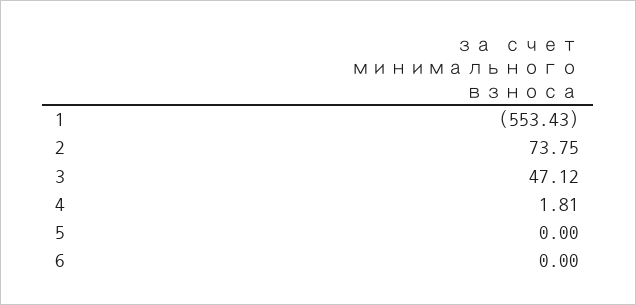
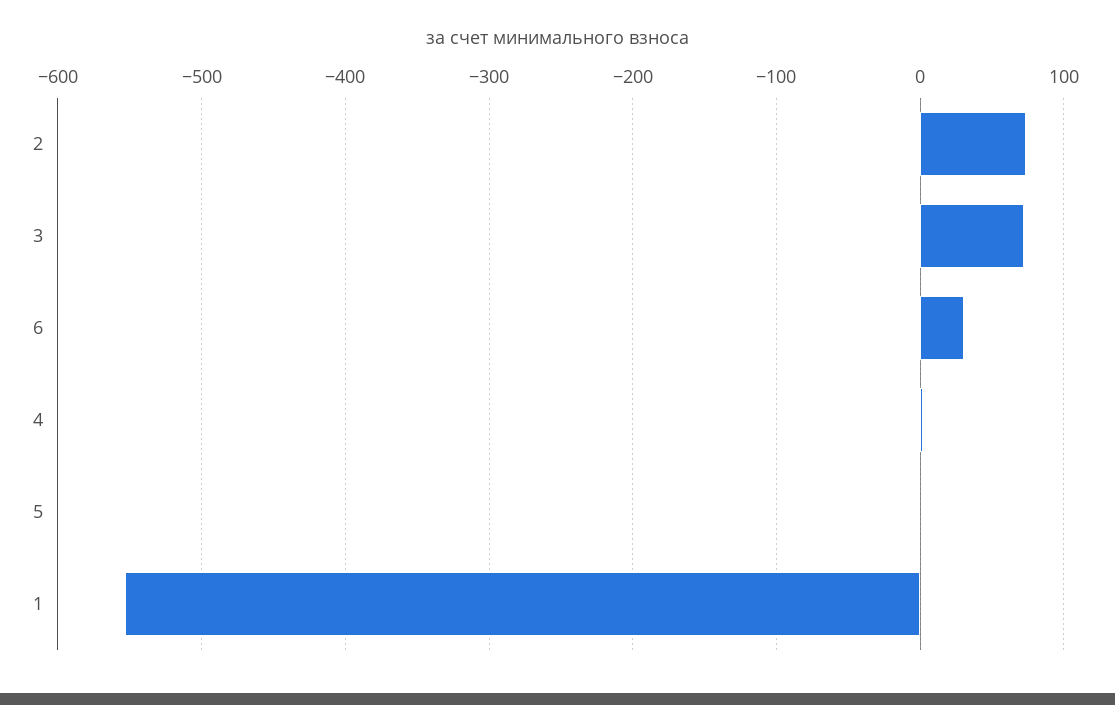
3: 47.12 -> 70
6: 0 -> 30

